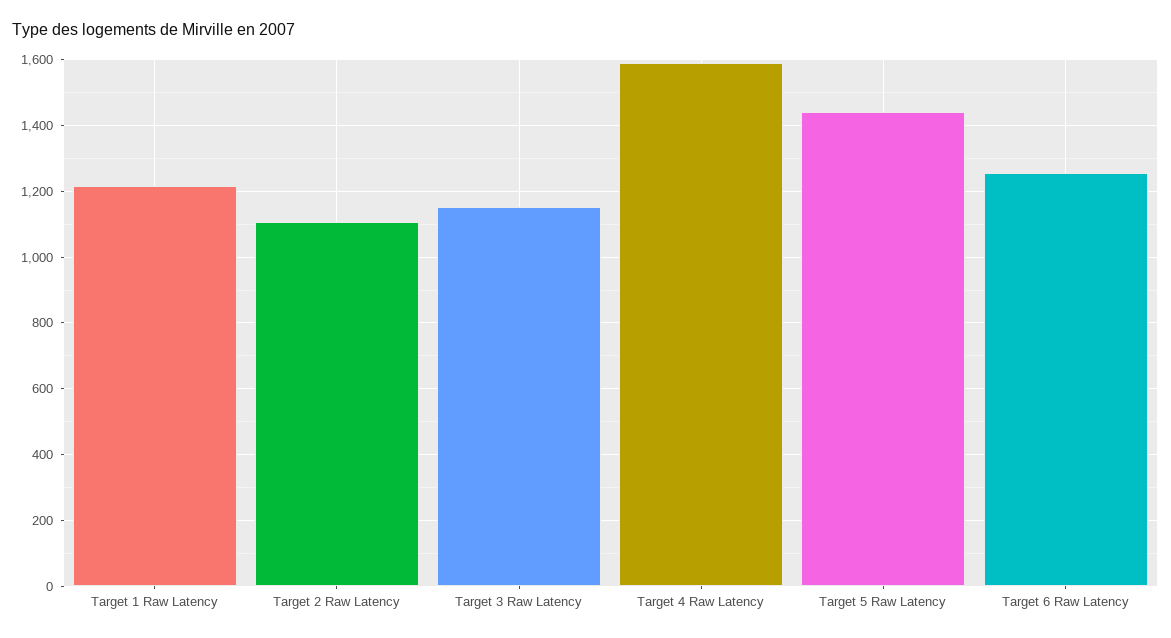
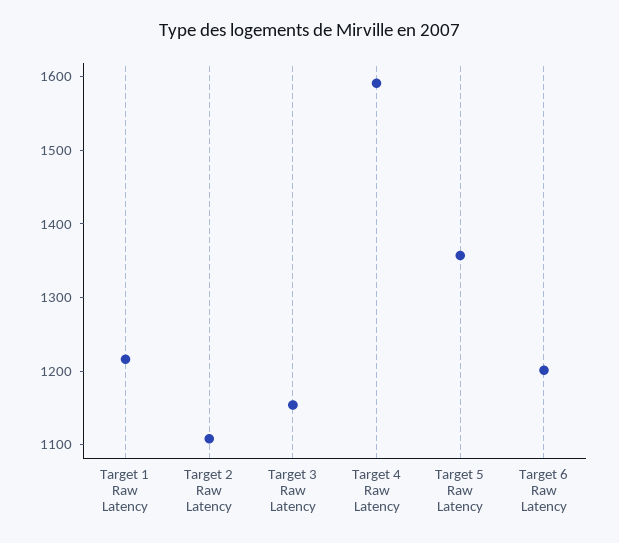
Target 5 Raw Latency: 1440 -> 1360
Target 6 Raw Latency: 1260 -> 1200

